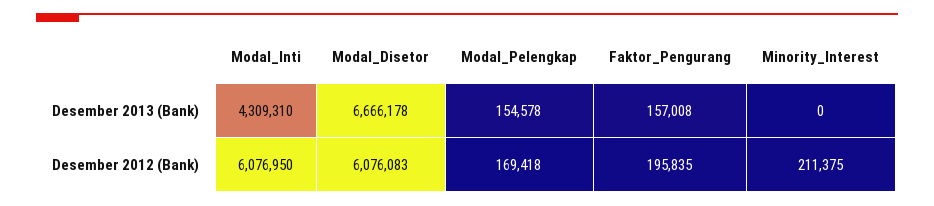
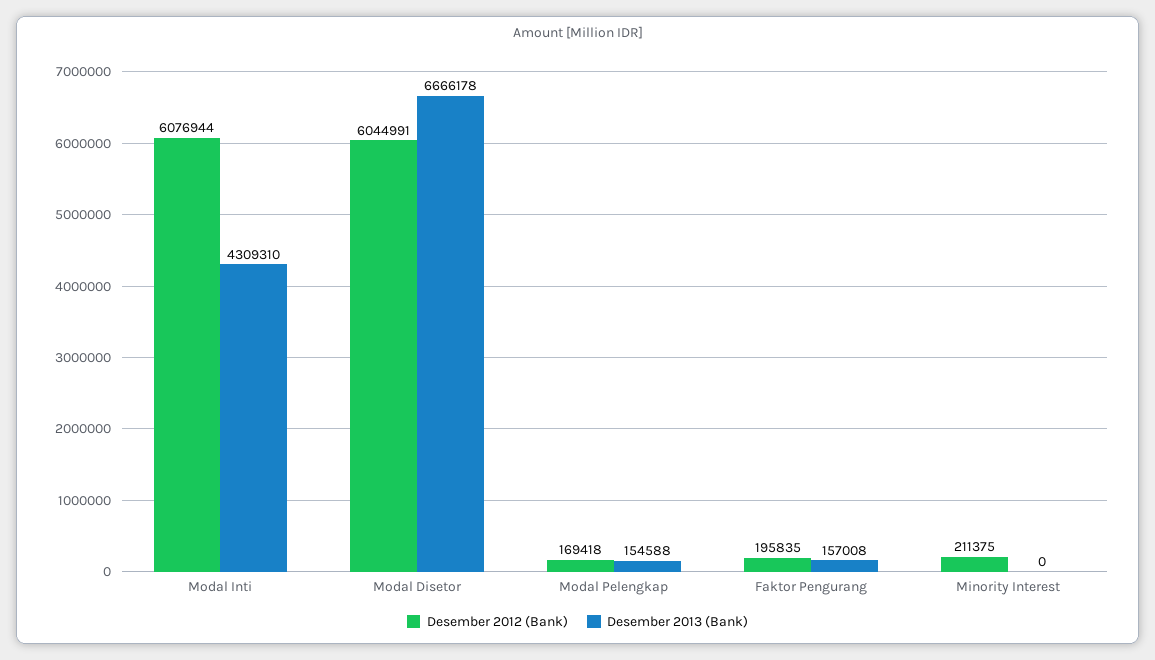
Desember 2013 (Bank), Modal_Pelengkap: 154578 -> 154588
Desember 2012 (Bank), Modal_Inti: 6076950 -> 6076944
Desember 2012 (Bank), Modal_Disetor: 6076083 -> 6044991

